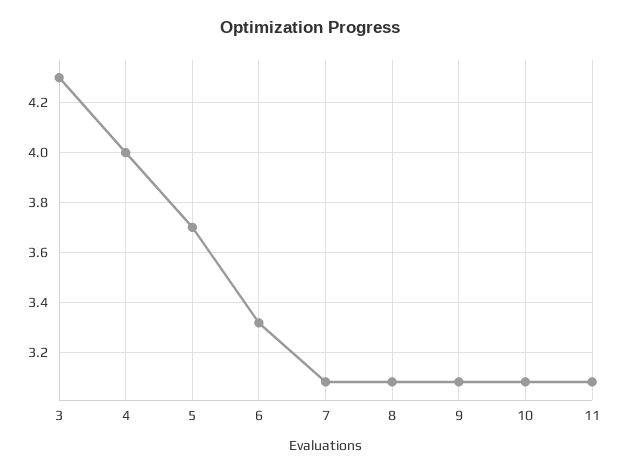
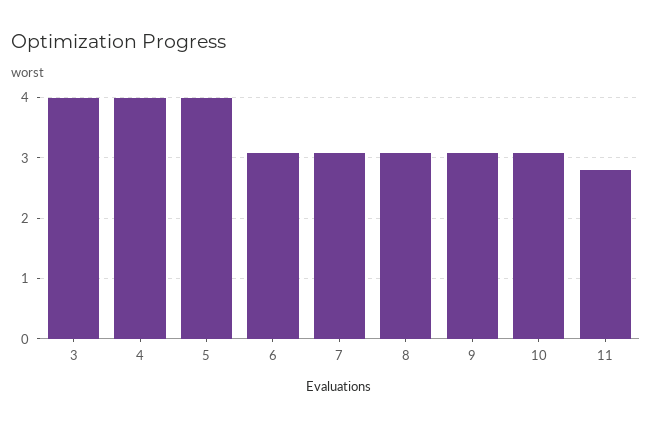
3: 4.3 -> 4
5: 3.7 -> 4
6: 3.325 -> 3.1
11: 3.075 -> 2.8

